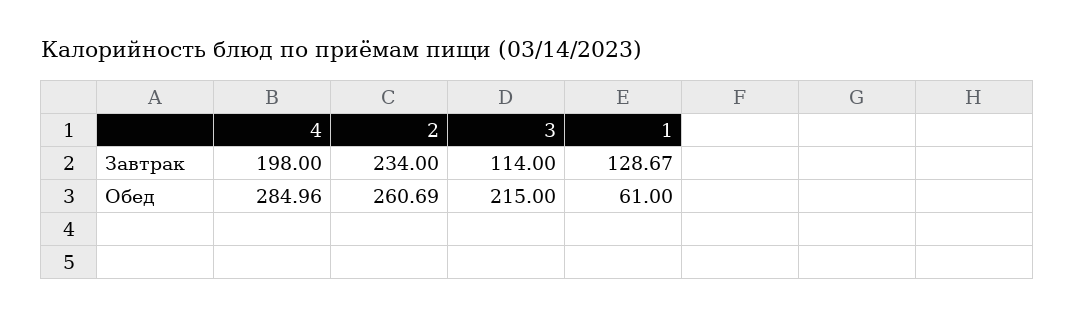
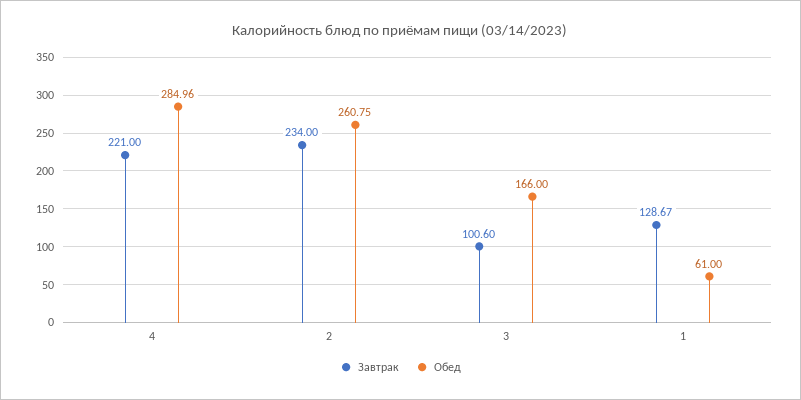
Завтрак, 4: 198 -> 221
Завтрак, 3: 114 -> 100.6
Обед, 2: 260.69 -> 260.75
Обед, 3: 215 -> 166

